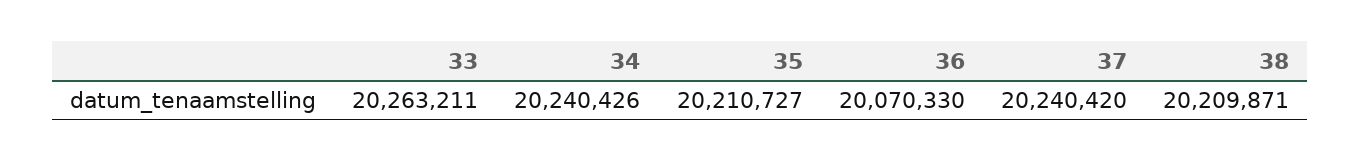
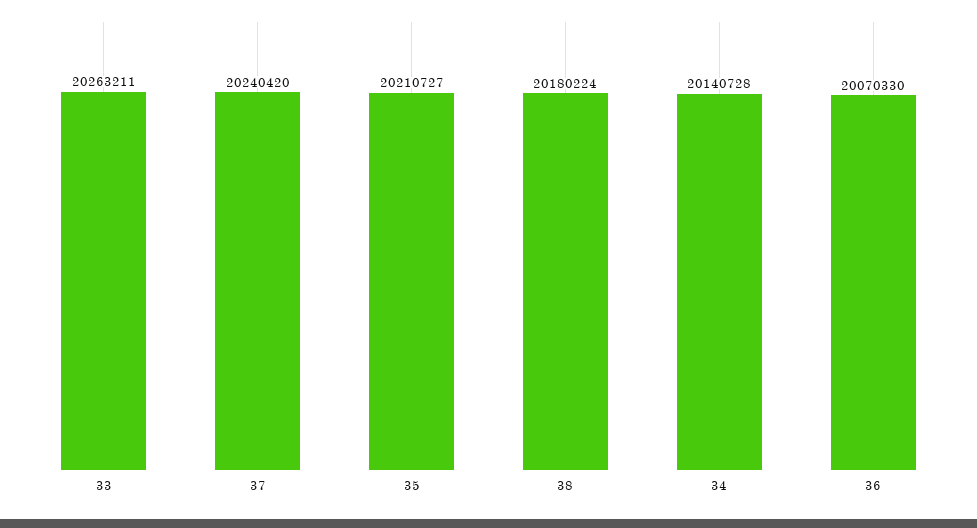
34: 20240426 -> 20140728
38: 20209871 -> 20180224

